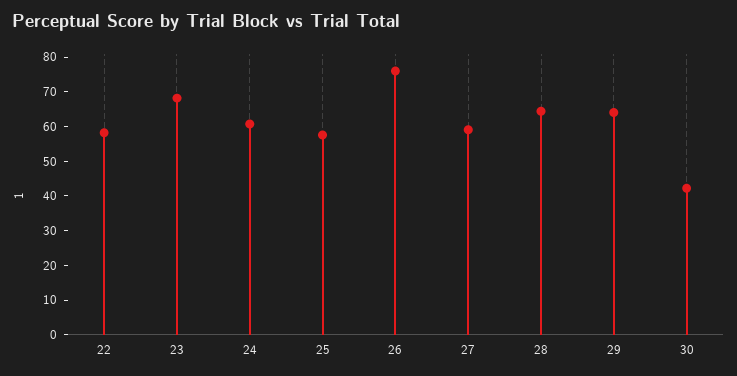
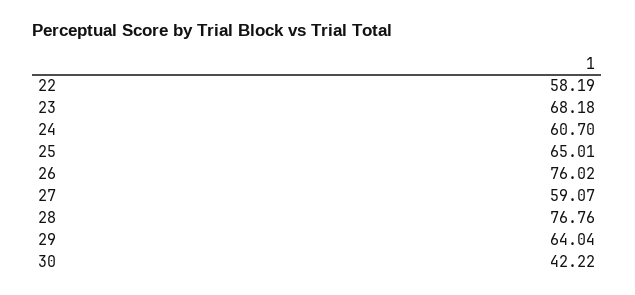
25: 57.5 -> 65.01
28: 65 -> 76.76

